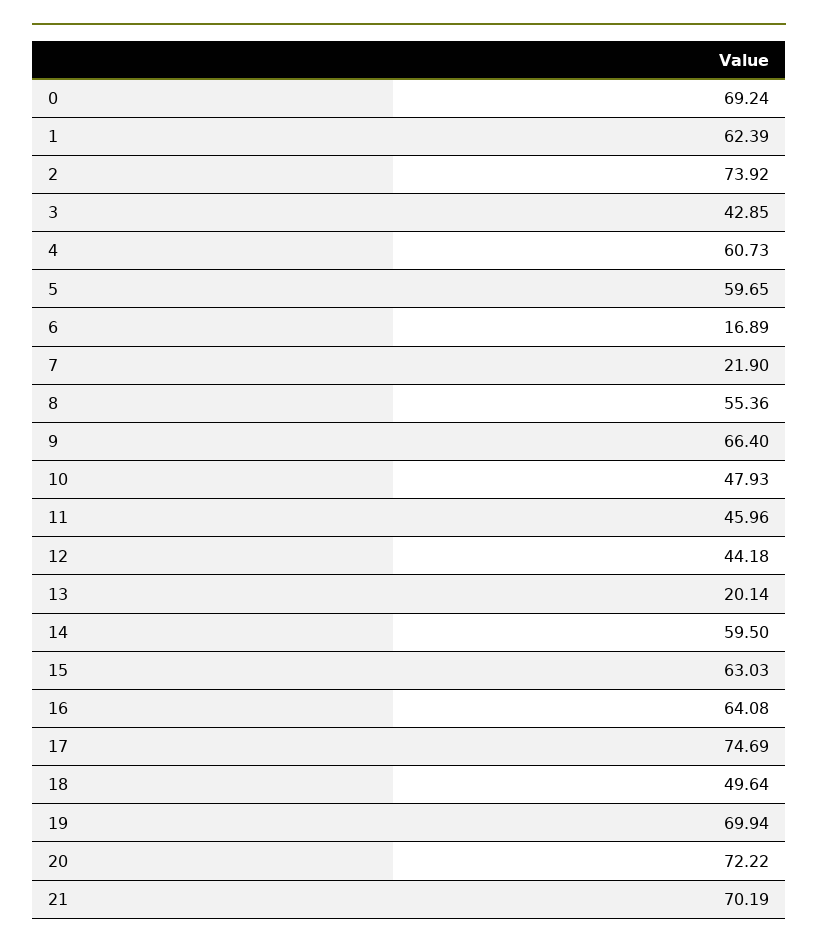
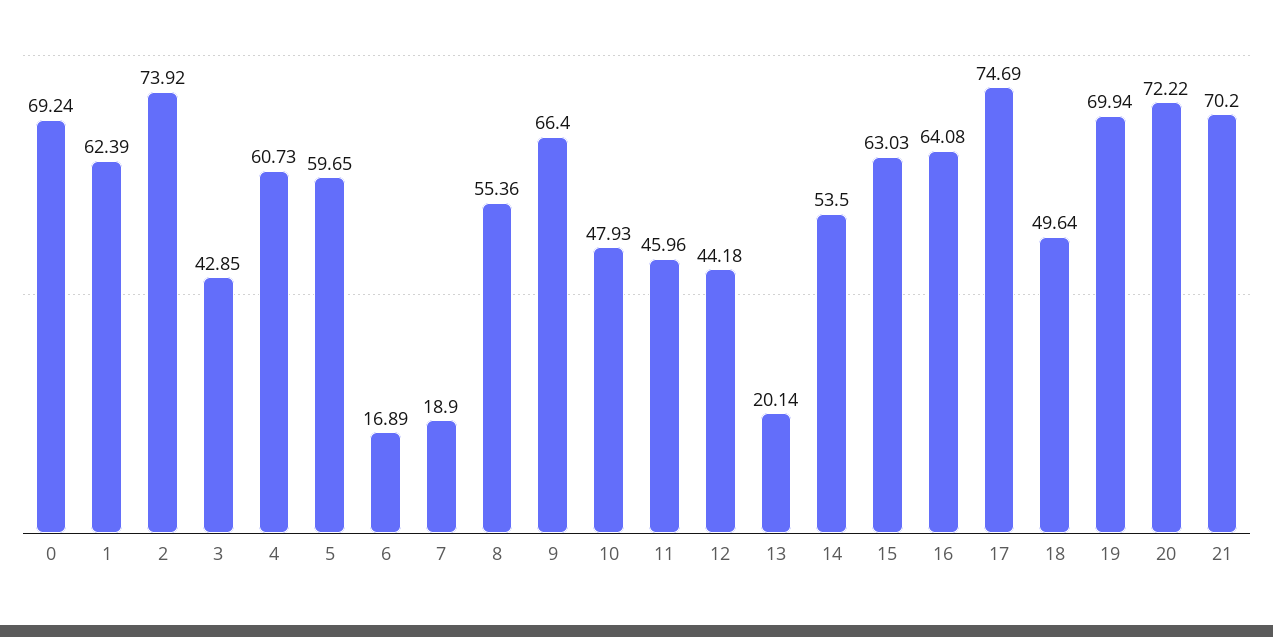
7: 21.9 -> 18.9
14: 59.5 -> 53.5
21: 70.19 -> 70.2

